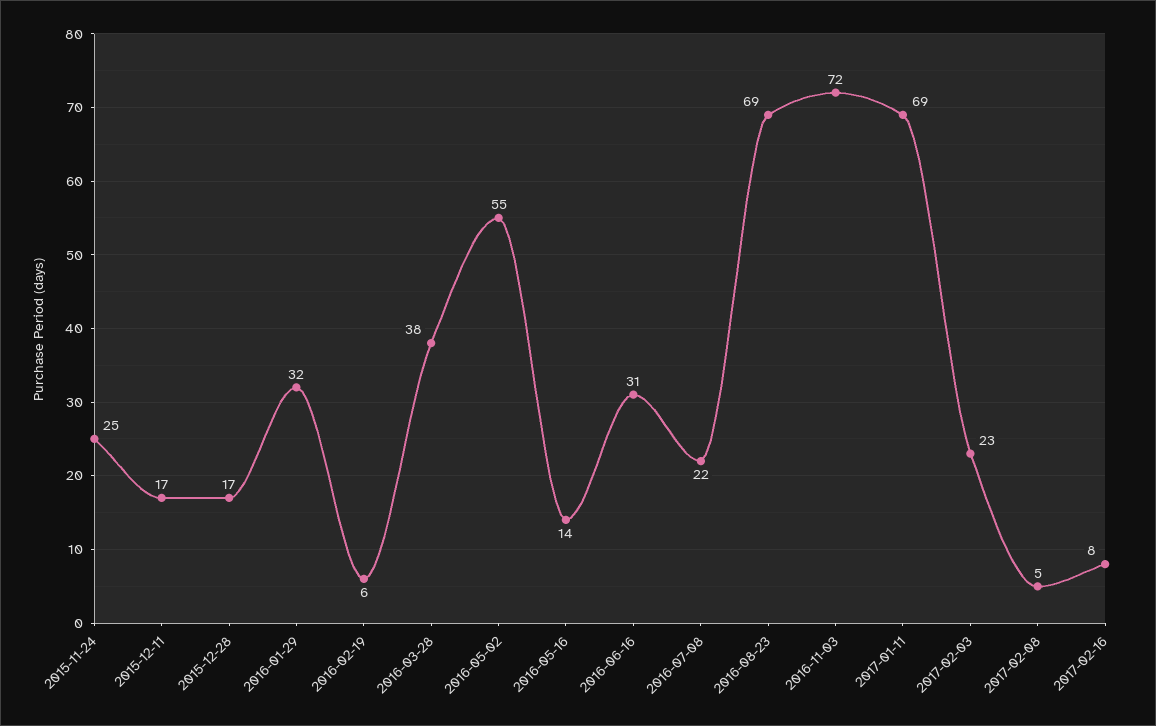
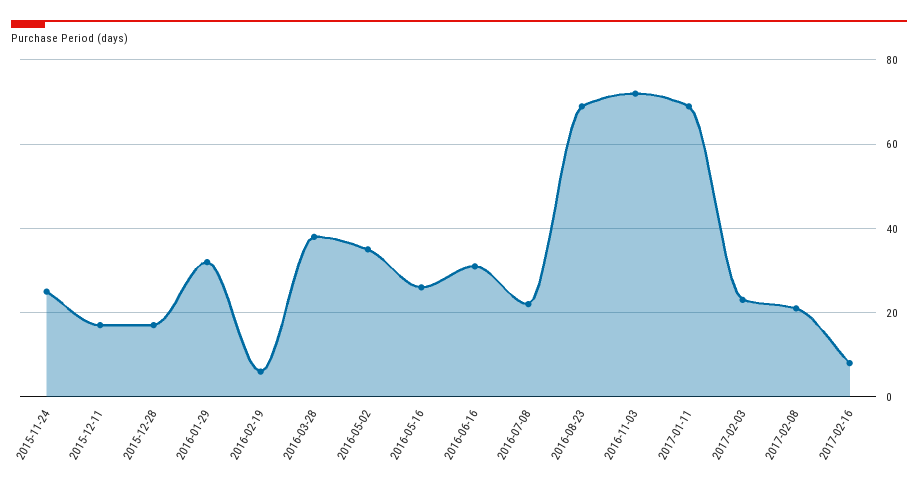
2016-05-02: 55 -> 35
2016-05-16: 14 -> 25
2017-02-08: 5 -> 20

